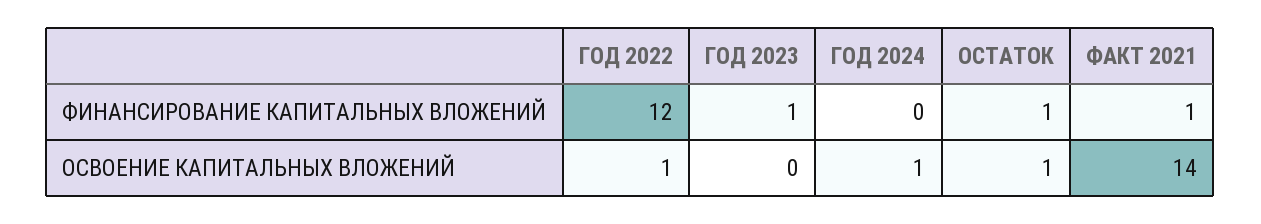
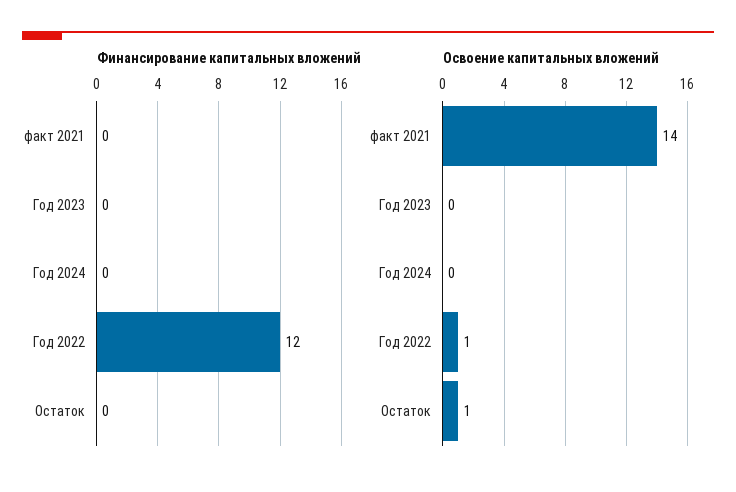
ФИНАНСИРОВАНИЕ КАПИТАЛЬНЫХ ВЛОЖЕНИЙ, ГОД 2023: 1 -> 0
ФИНАНСИРОВАНИЕ КАПИТАЛЬНЫХ ВЛОЖЕНИЙ, ОСТАТОК: 1 -> 0
ФИНАНСИРОВАНИЕ КАПИТАЛЬНЫХ ВЛОЖЕНИЙ, ФАКТ 2021: 1 -> 0
ОСВОЕНИЕ КАПИТАЛЬНЫХ ВЛОЖЕНИЙ, ГОД 2024: 1 -> 0

